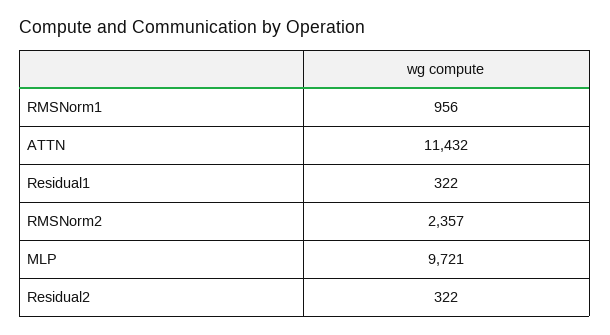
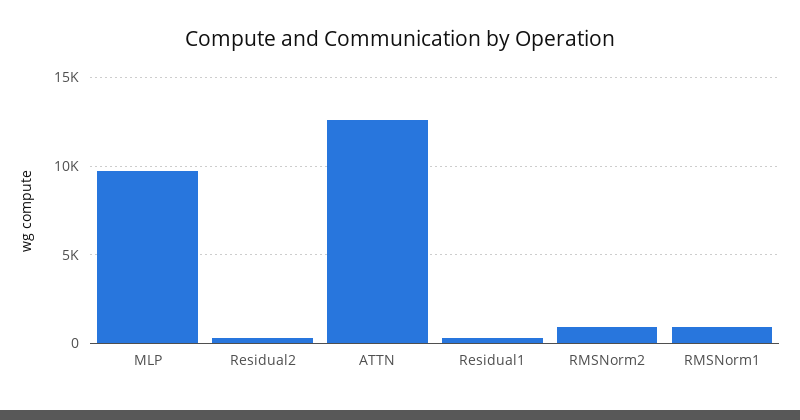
ATTN: 11432 -> 12500
RMSNorm2: 2357 -> 1000

